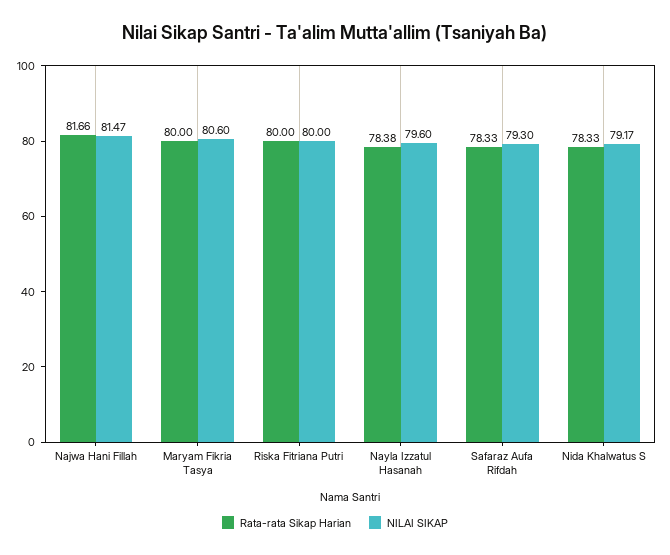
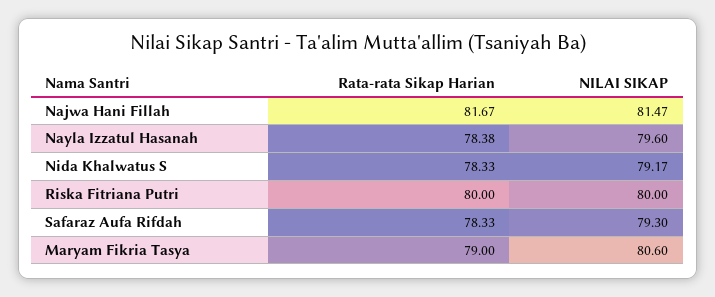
Rata-rata Sikap Harian, Najwa Hani Fillah: 81.66 -> 81.67
Rata-rata Sikap Harian, Maryam Fikria Tasya: 80 -> 79

